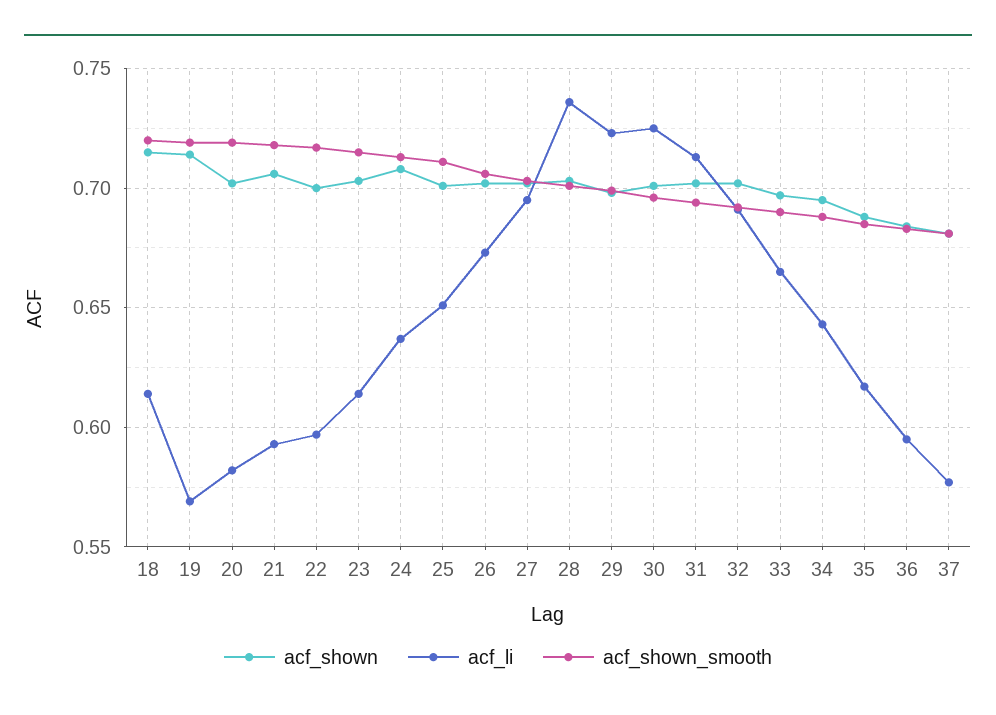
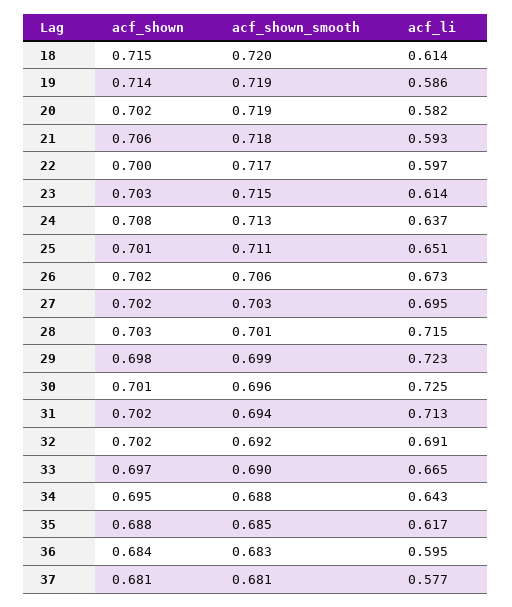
acf_li, 19: 0.57 -> 0.586
acf_li, 28: 0.735 -> 0.715

